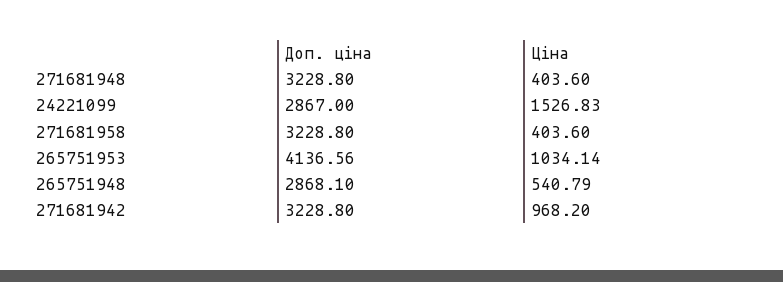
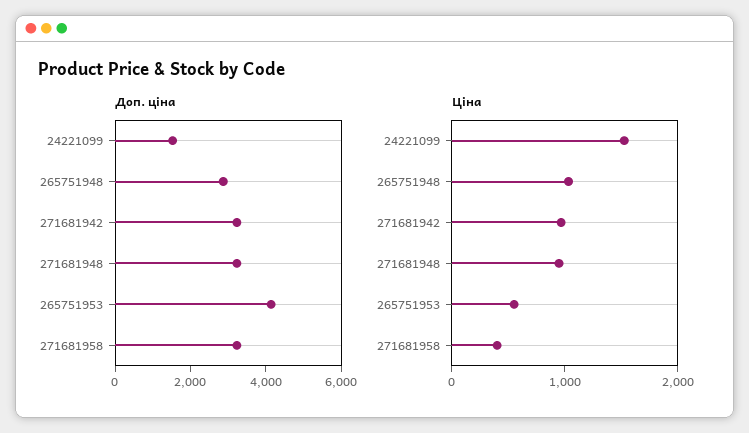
Ціна, 271681948: 403.6 -> 1000
Доп. ціна, 24221099: 2867 -> 1500
Ціна, 265751953: 1034.14 -> 600
Ціна, 265751948: 540.79 -> 1000

